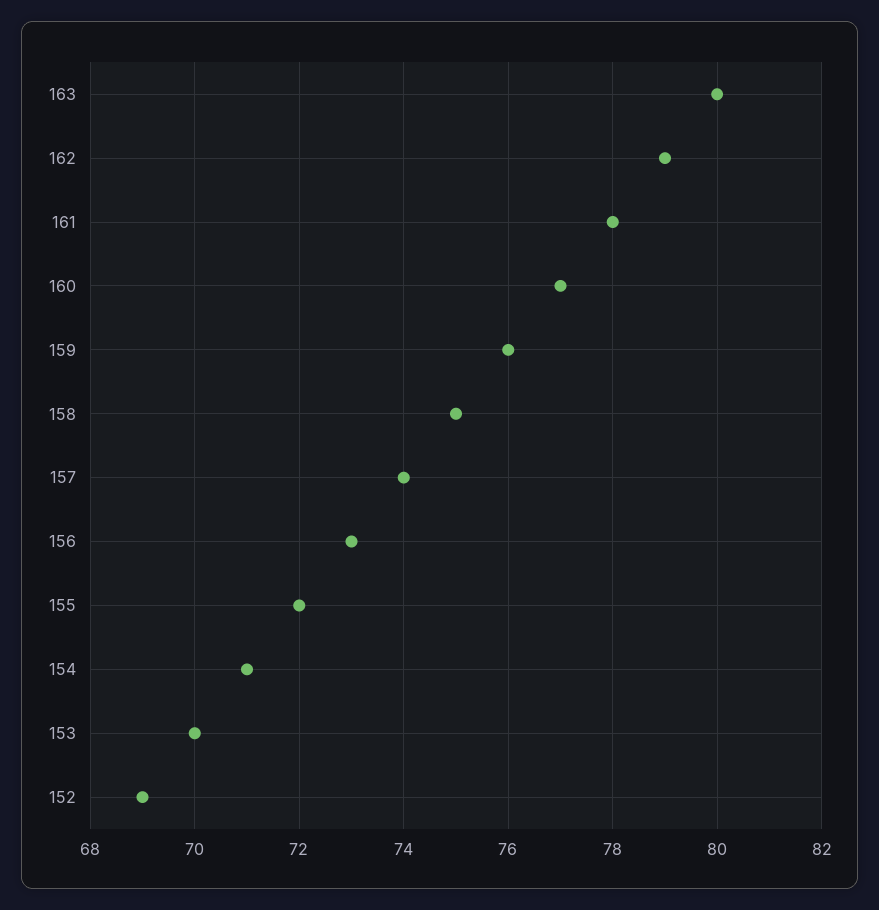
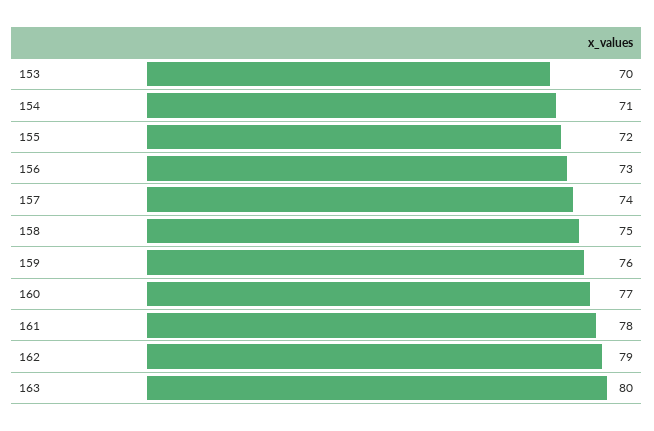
152: 69 -> none

